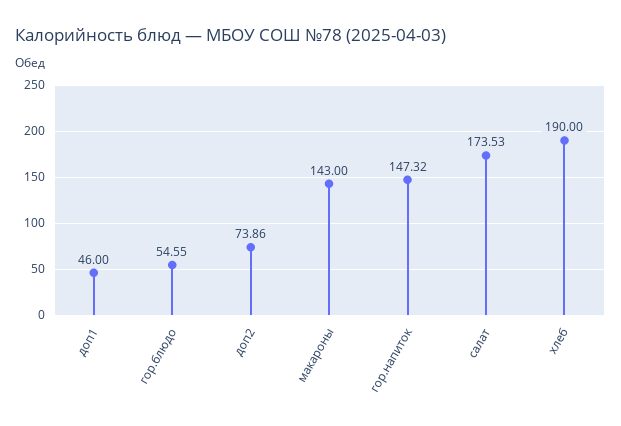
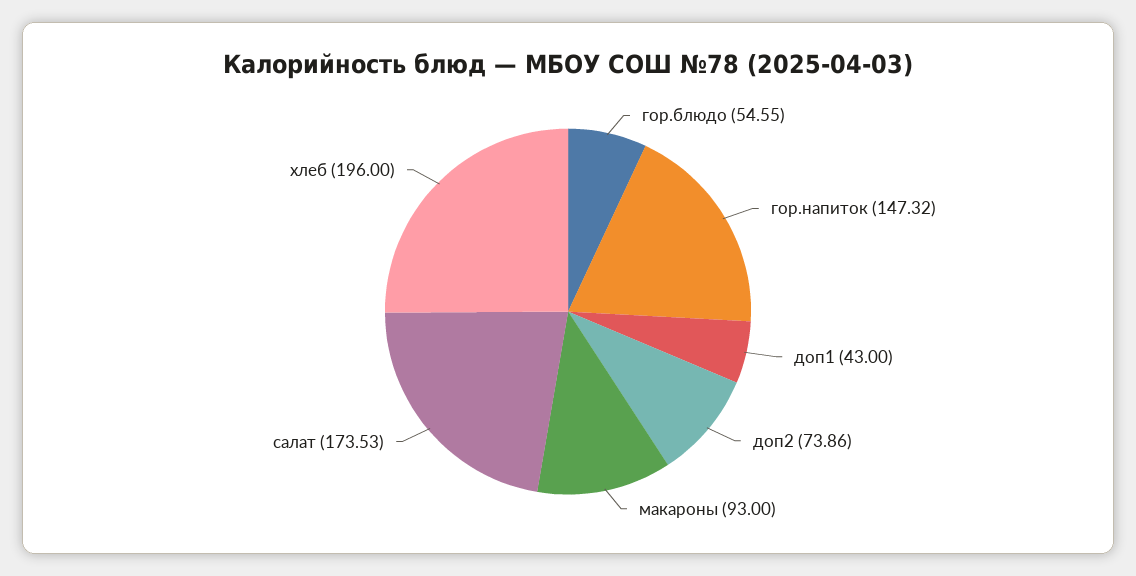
доп1: 46 -> 43
макароны: 143 -> 93
хлеб: 190 -> 196

